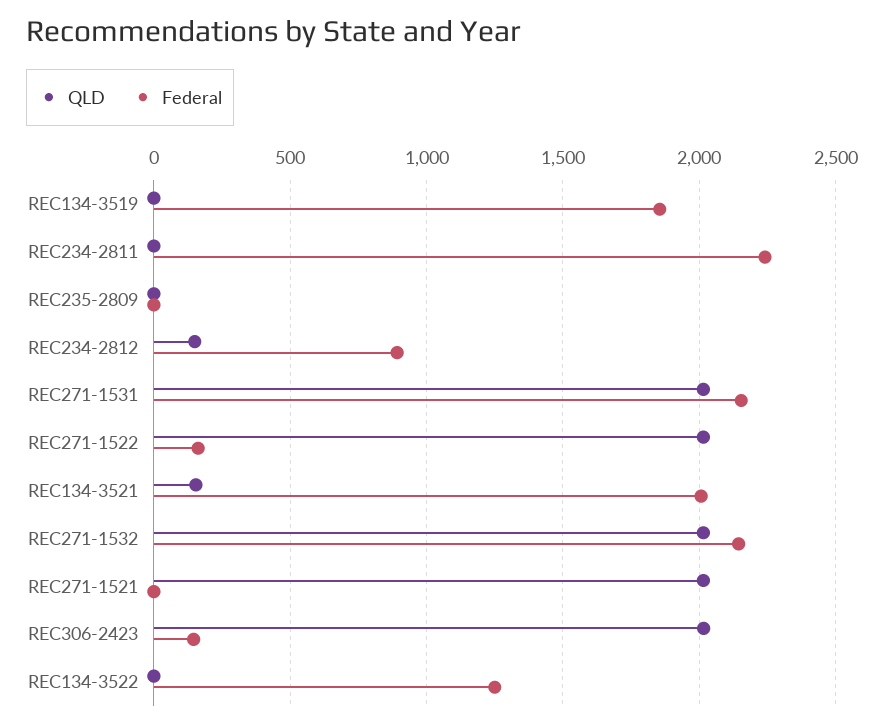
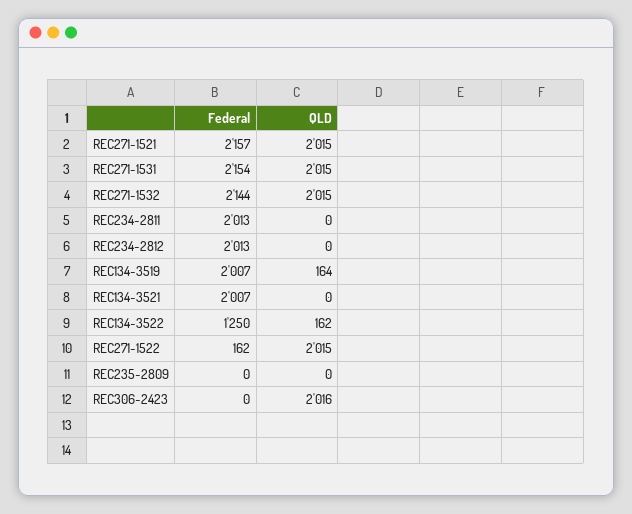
QLD, REC134-3519: 0 -> 164
Federal, REC134-3519: 1850 -> 2007
Federal, REC234-2811: 2250 -> 2013
QLD, REC234-2812: 150 -> 0
Federal, REC234-2812: 900 -> 2013
QLD, REC134-3521: 150 -> 0
Federal, REC271-1521: 0 -> 2157
Federal, REC306-2423: 150 -> 0
QLD, REC134-3522: 0 -> 162

